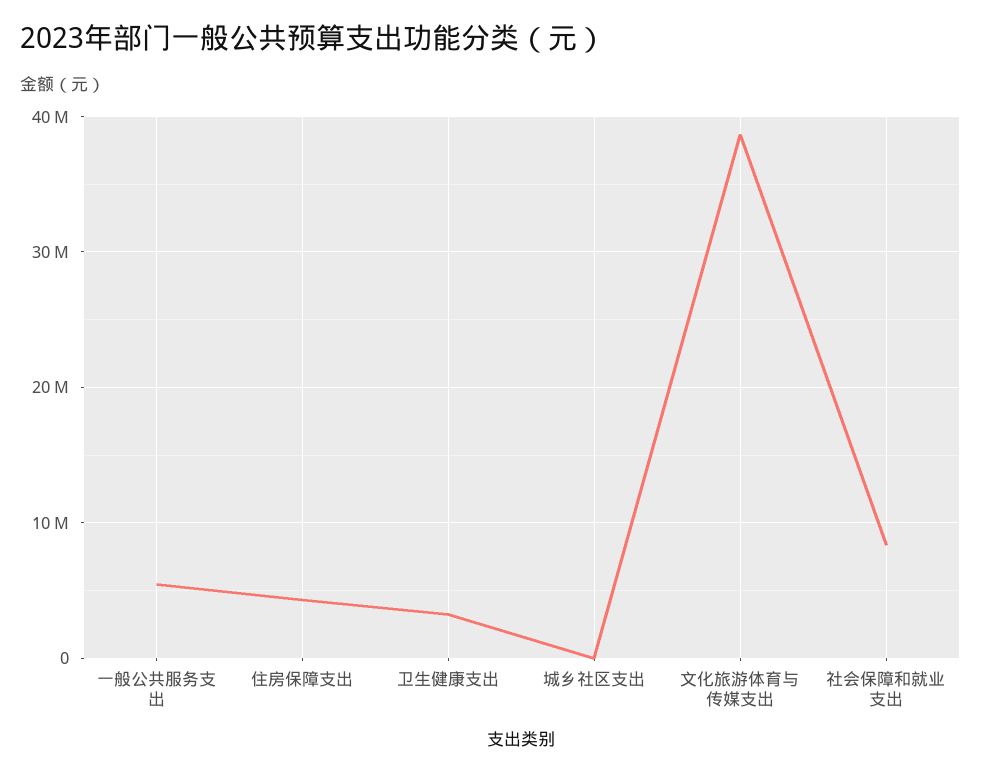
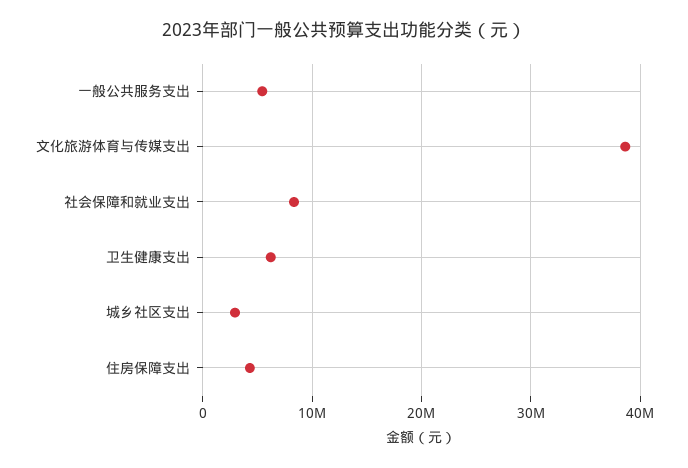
卫生健康支出: 3000000 -> 6000000
城乡社区支出: 0 -> 3000000

